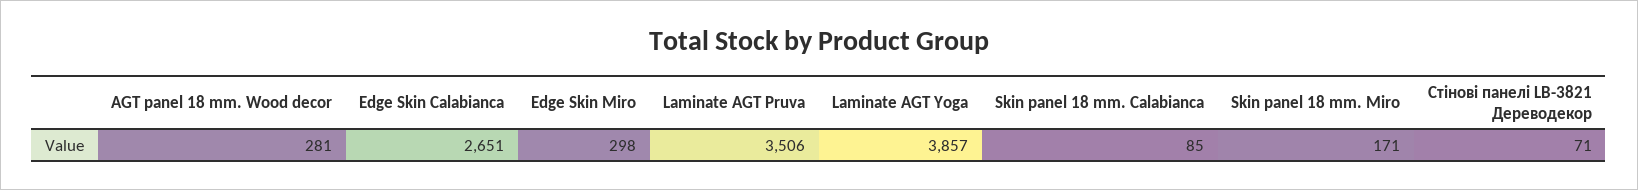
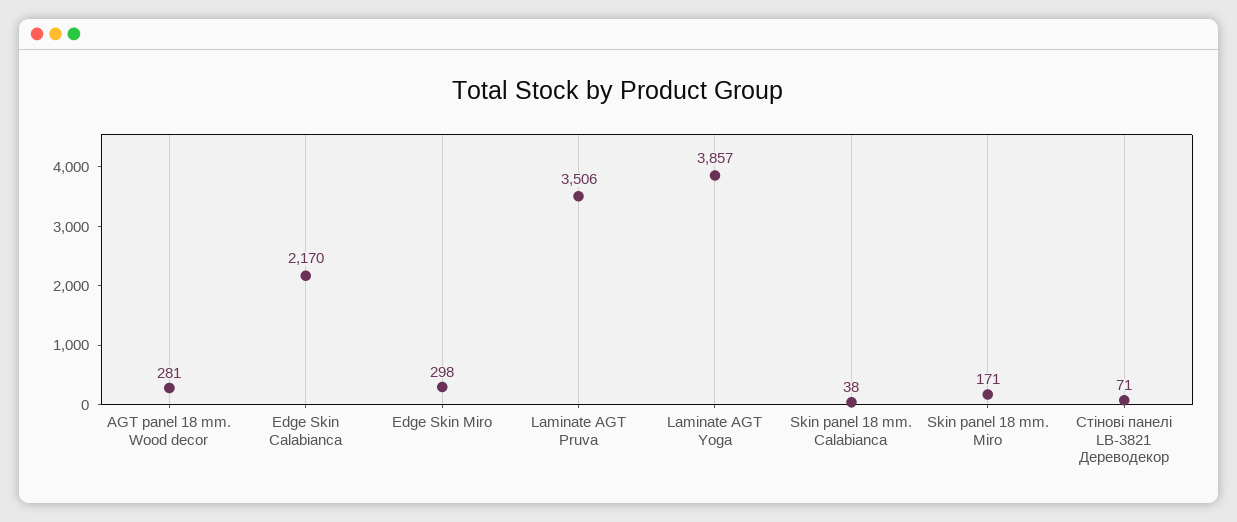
Edge Skin Calabianca: 2651 -> 2170
Skin panel 18 mm. Calabianca: 85 -> 38

